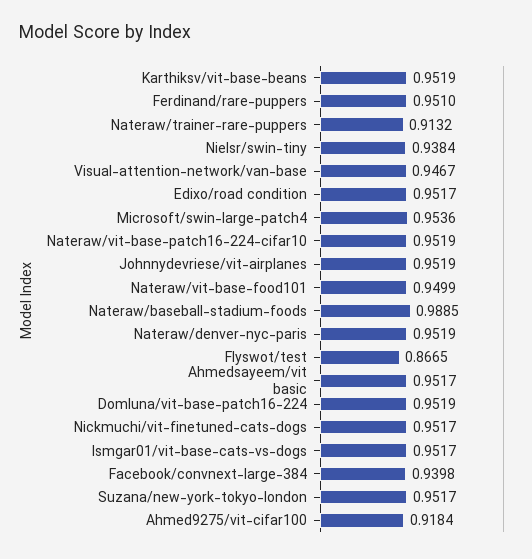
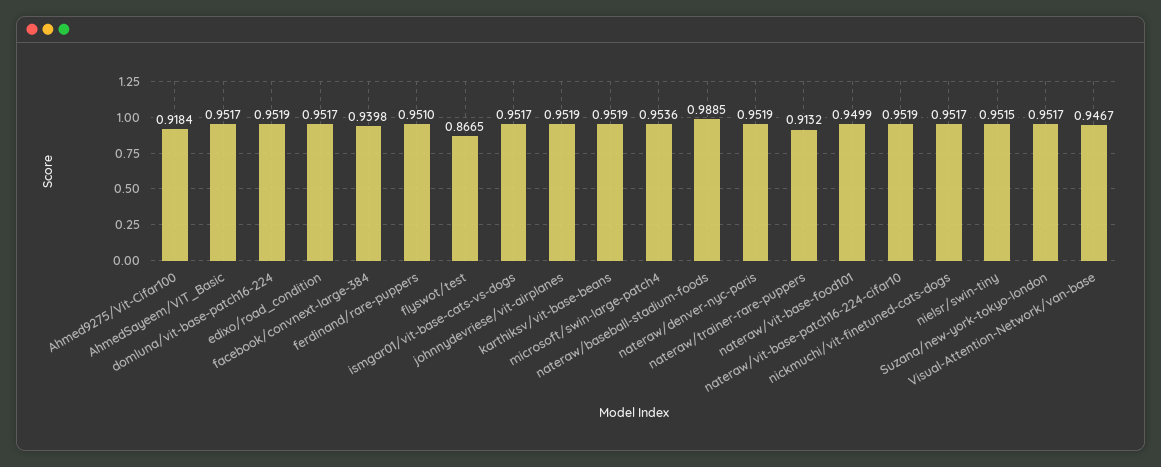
Nielsr/swin-tiny: 0.9384 -> 0.9515

